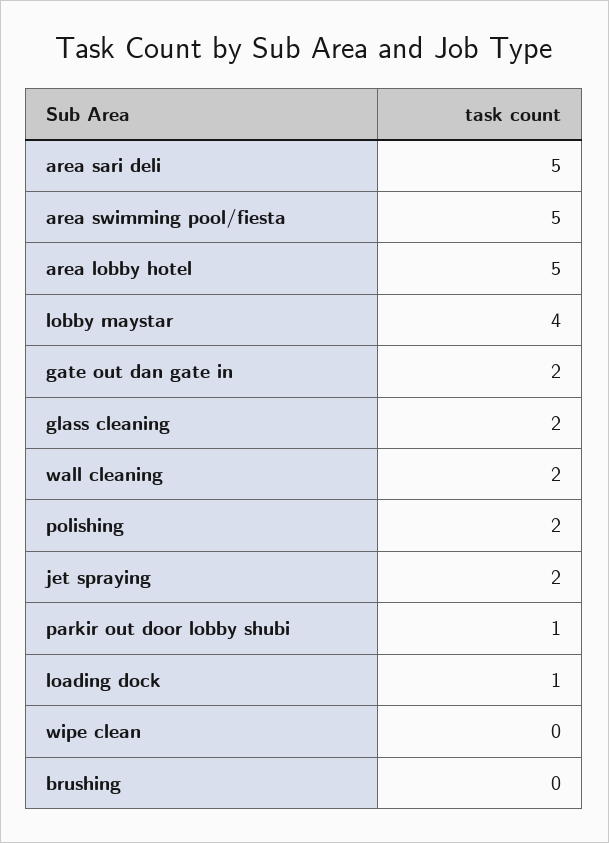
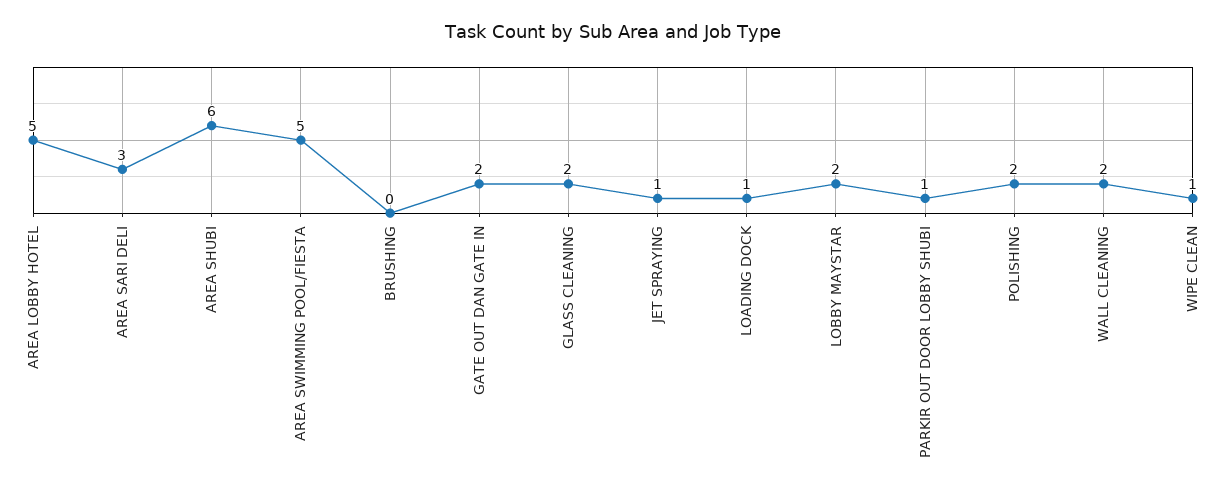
area sari deli: 5 -> 3
lobby maystar: 4 -> 2
jet spraying: 2 -> 1
wipe clean: 0 -> 1
AREA SHUBI: none -> 6

